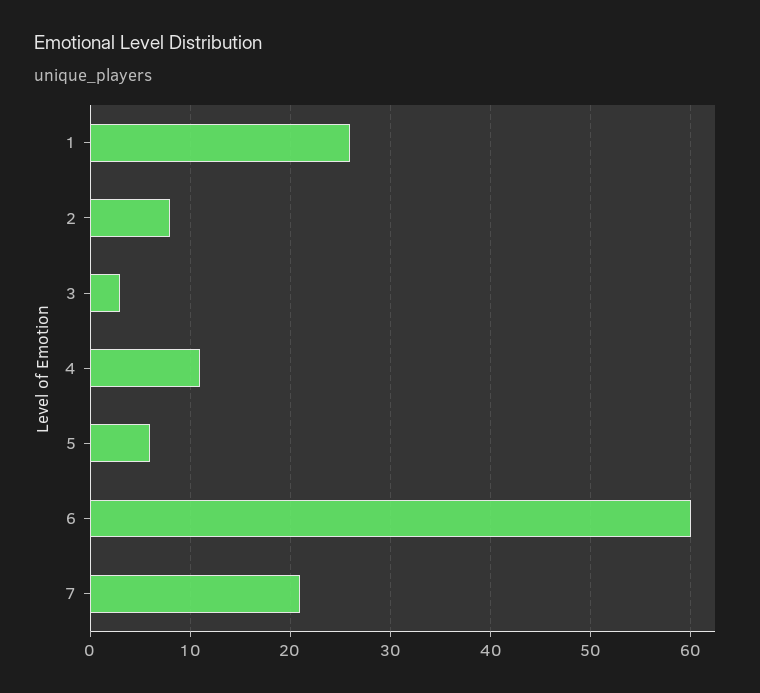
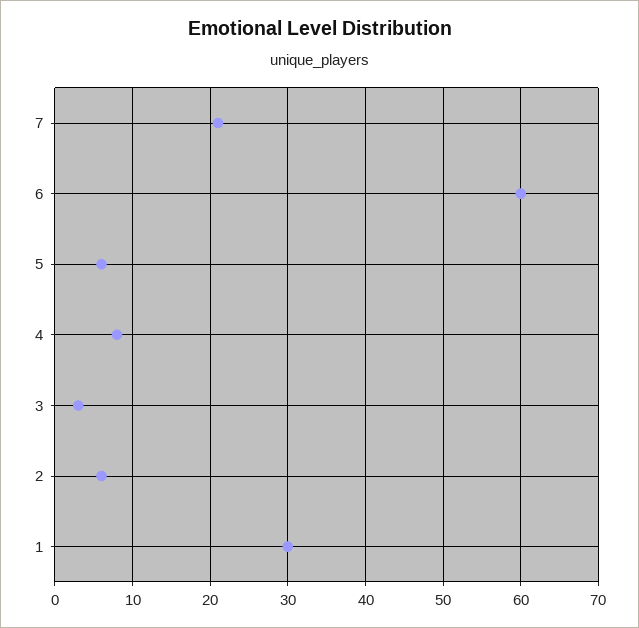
1: 26 -> 30
2: 8 -> 6
4: 11 -> 8

